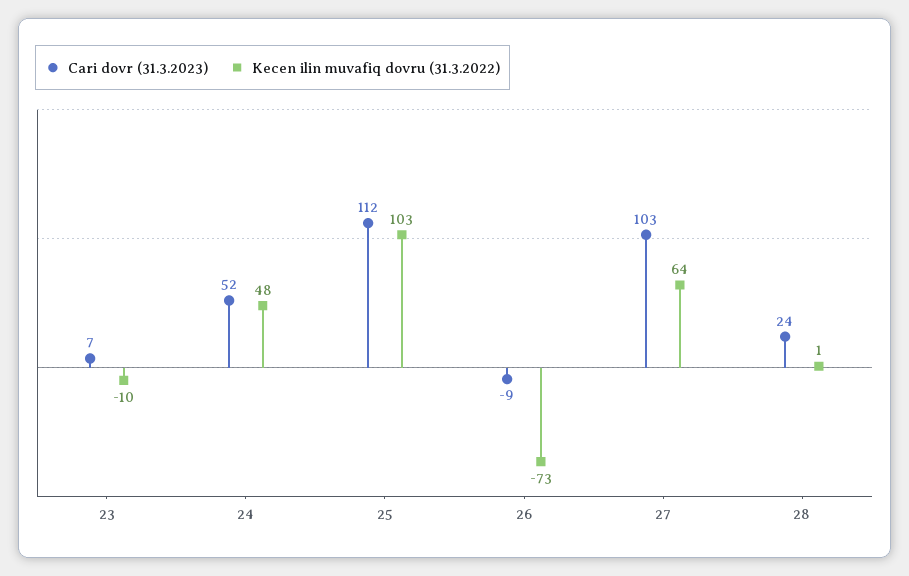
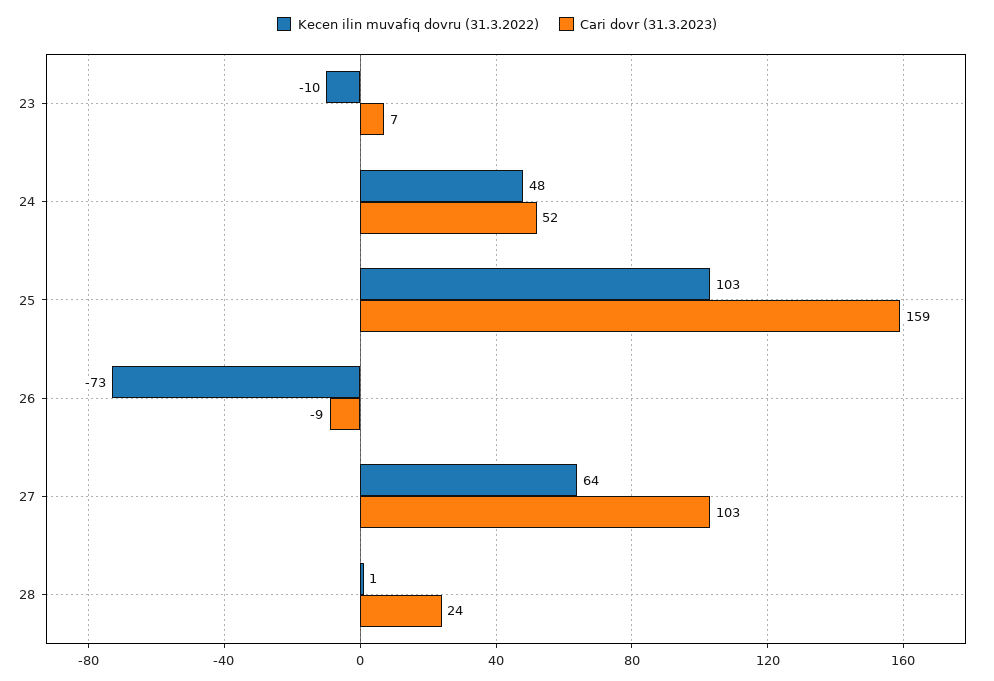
Cari dovr (31.3.2023), 25: 112 -> 159

